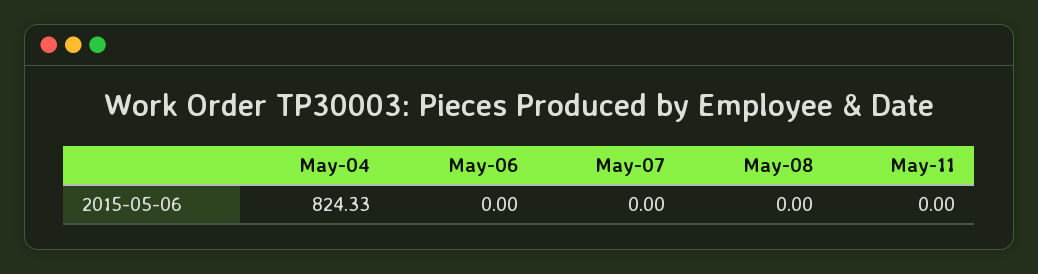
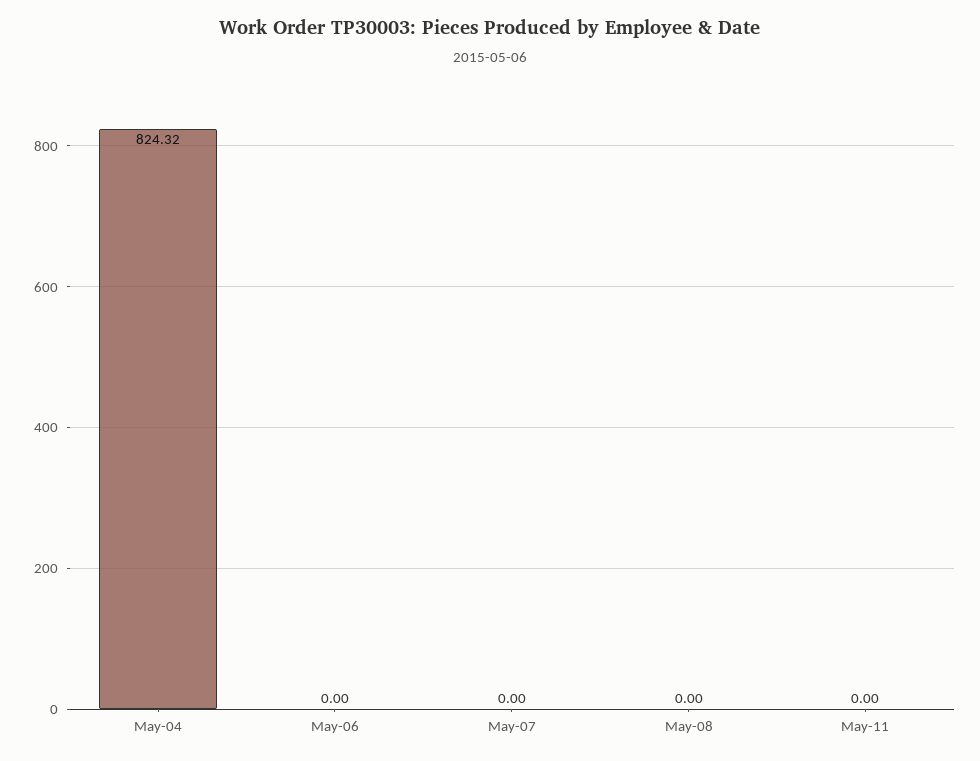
May-04: 824.33 -> 824.32

